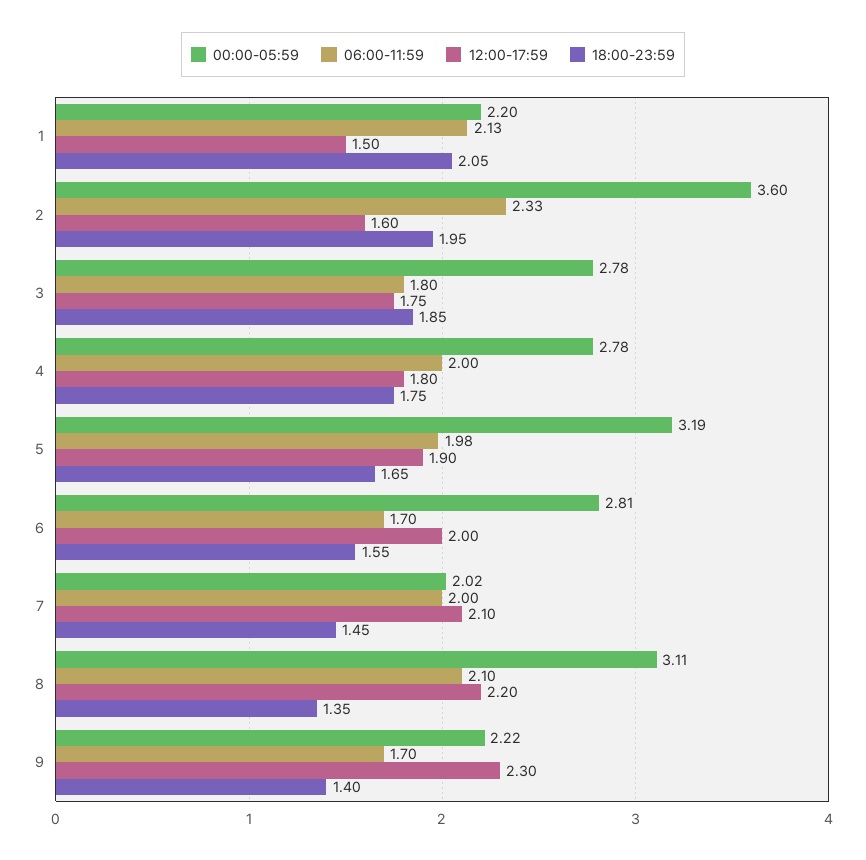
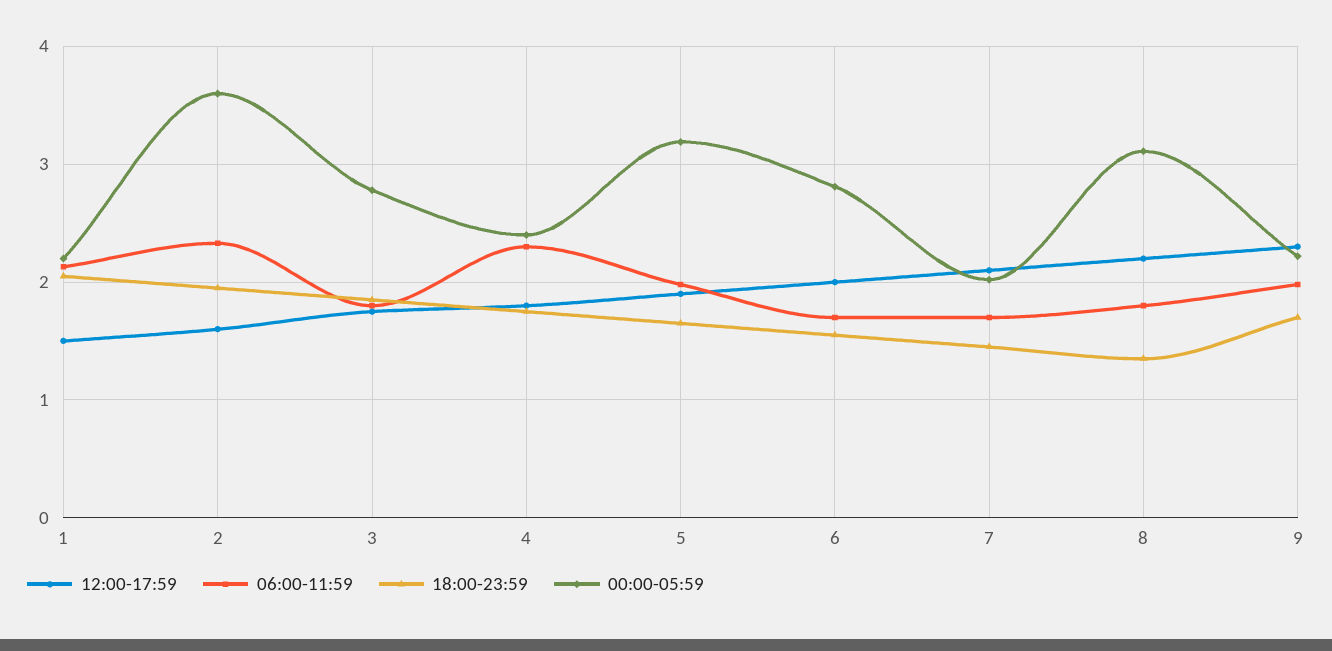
00:00-05:59, 4: 2.78 -> 2.4
06:00-11:59, 4: 2 -> 2.3
06:00-11:59, 7: 2 -> 1.7
06:00-11:59, 8: 2.1 -> 1.8
06:00-11:59, 9: 1.7 -> 2
18:00-23:59, 9: 1.4 -> 1.7

